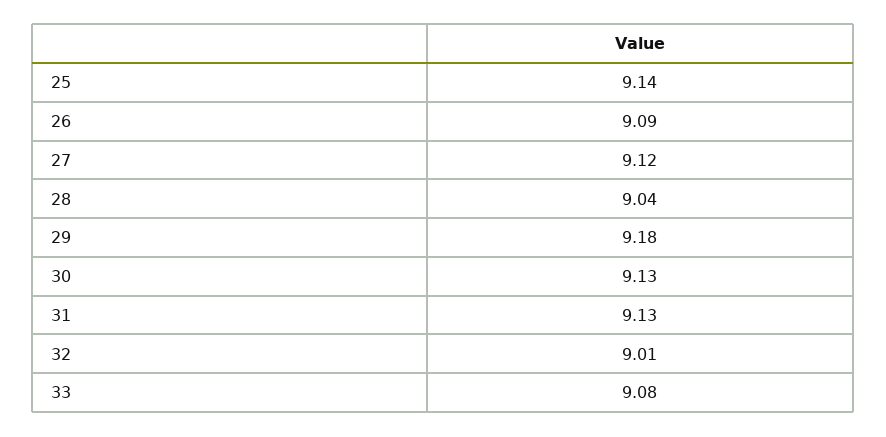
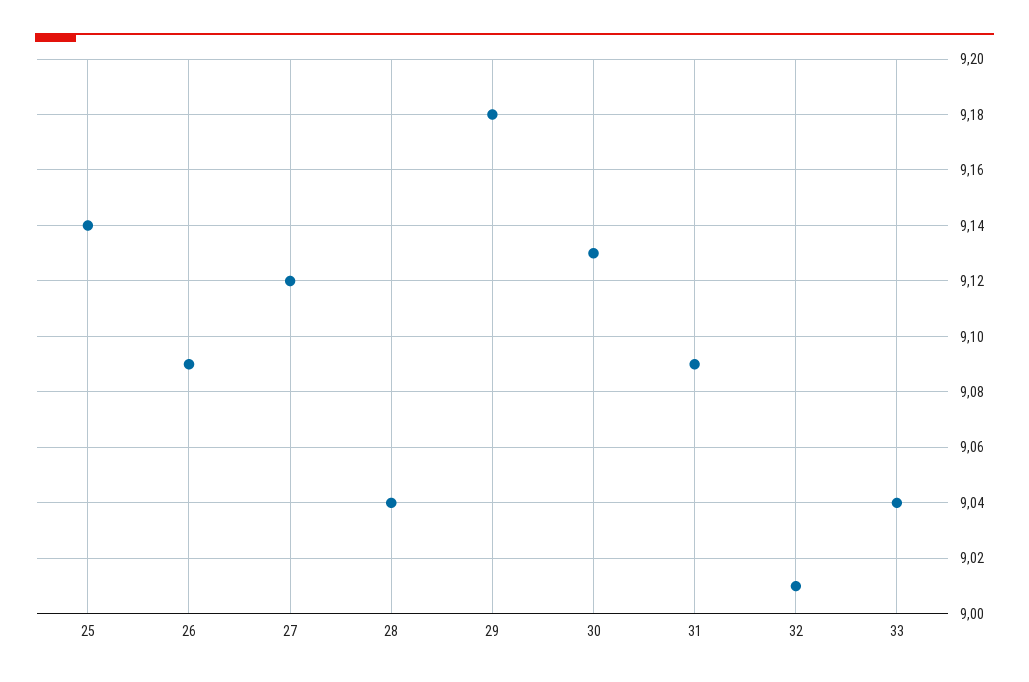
31: 9.13 -> 9.09
33: 9.08 -> 9.04

